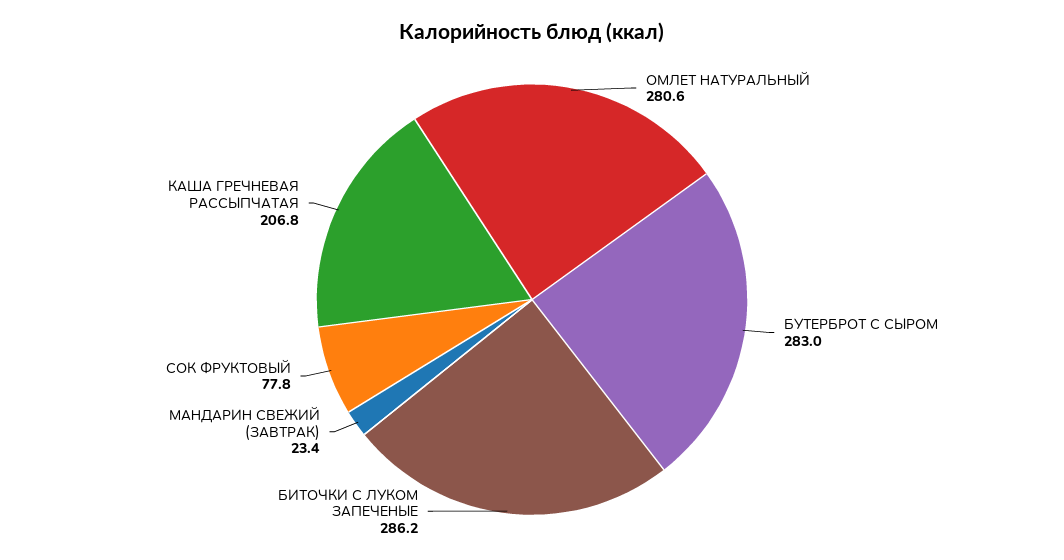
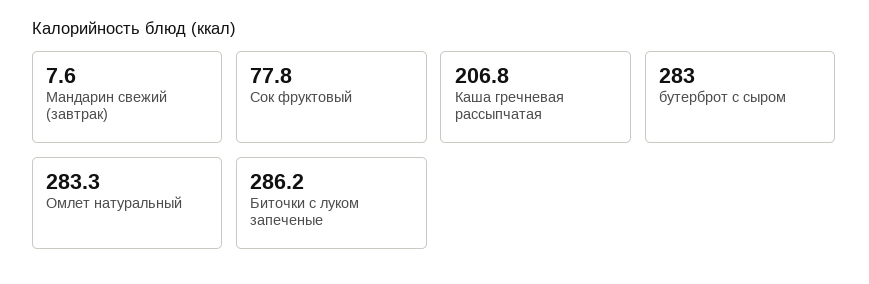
ОМЛЕТ НАТУРАЛЬНЫЙ: 280.6 -> 283.3
МАНДАРИН СВЕЖИЙ (ЗАВТРАК): 23.4 -> 7.6

